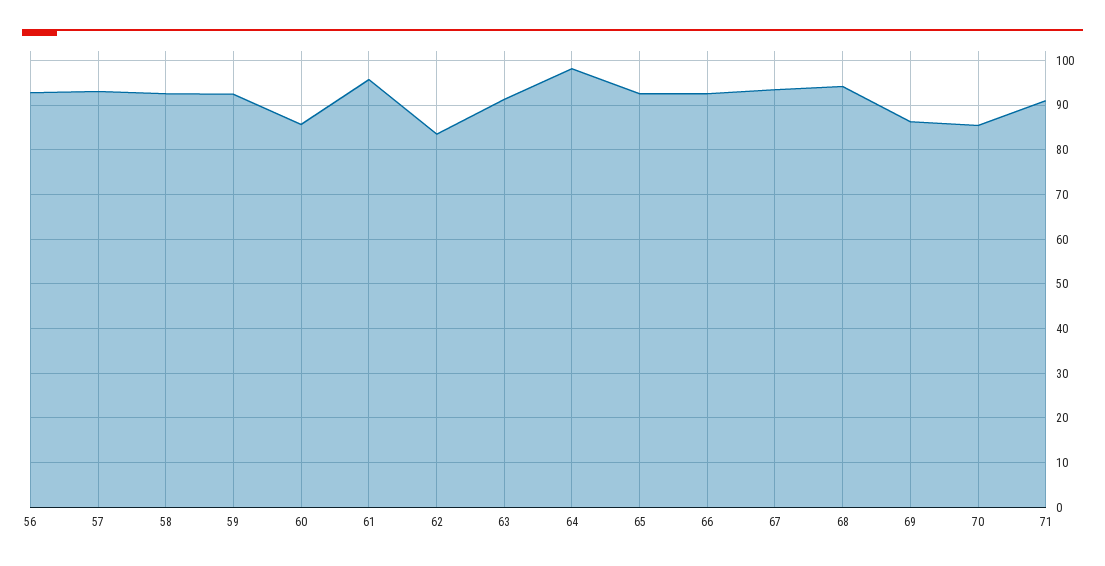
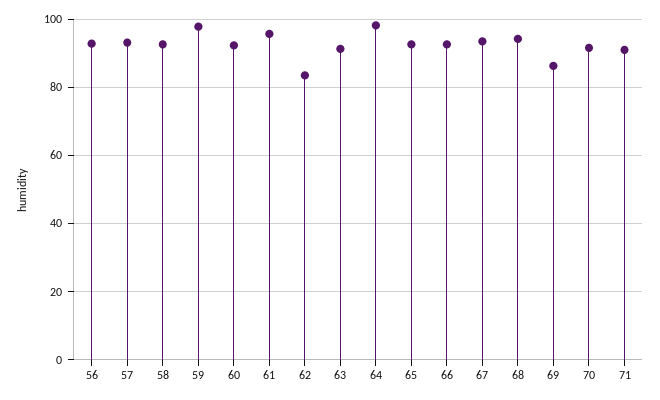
59: 92 -> 98
60: 86 -> 92
70: 86 -> 92

